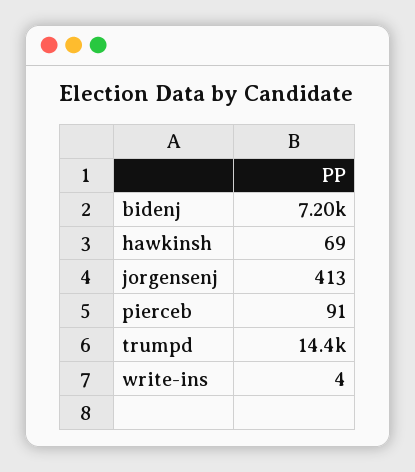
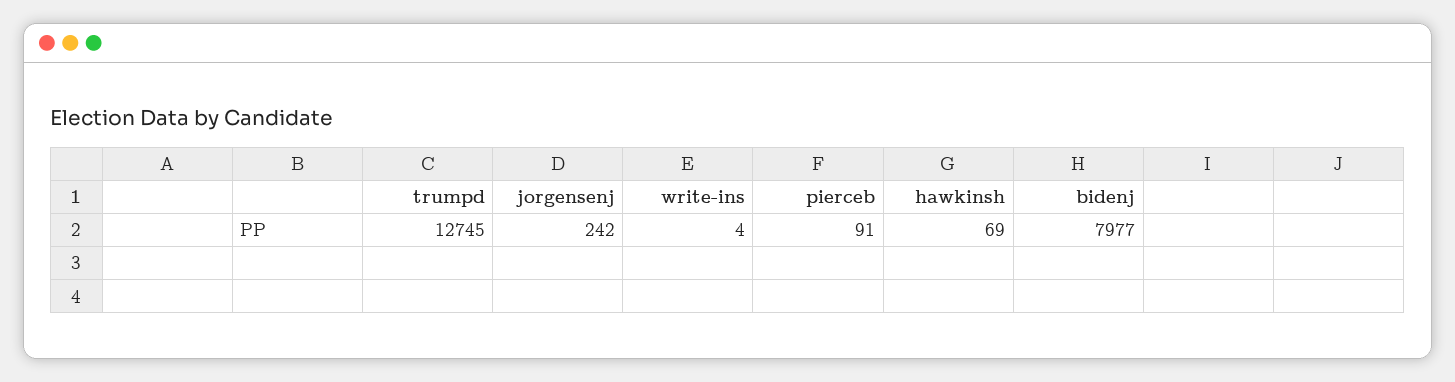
bidenj: 7200 -> 7977
jorgensenj: 413 -> 242
trumpd: 14400 -> 12745

